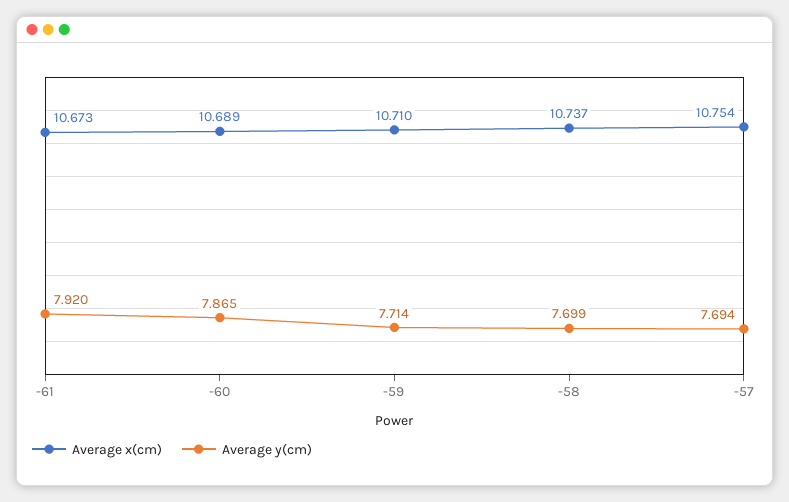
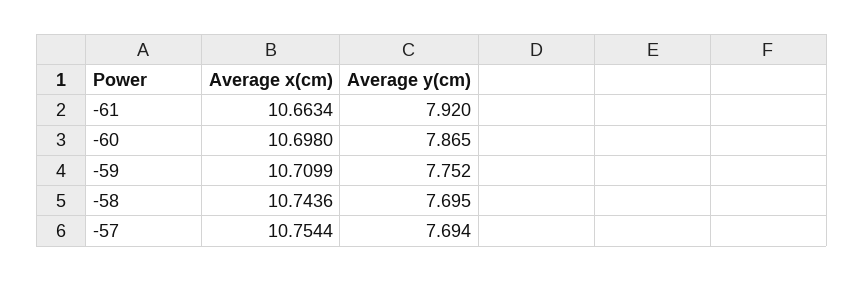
Average x(cm), -61: 10.673 -> 10.6634
Average x(cm), -60: 10.689 -> 10.698
Average y(cm), -59: 7.714 -> 7.752
Average x(cm), -58: 10.737 -> 10.7436
Average y(cm), -58: 7.699 -> 7.695

